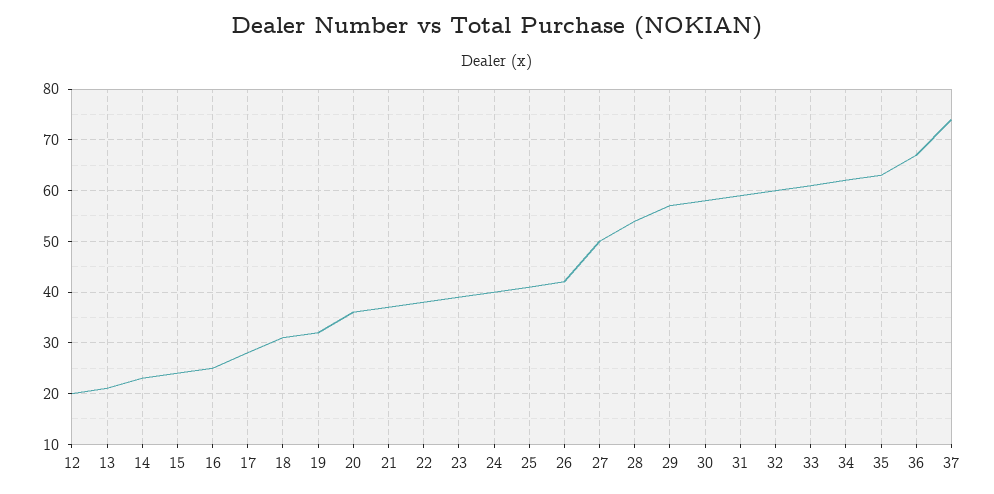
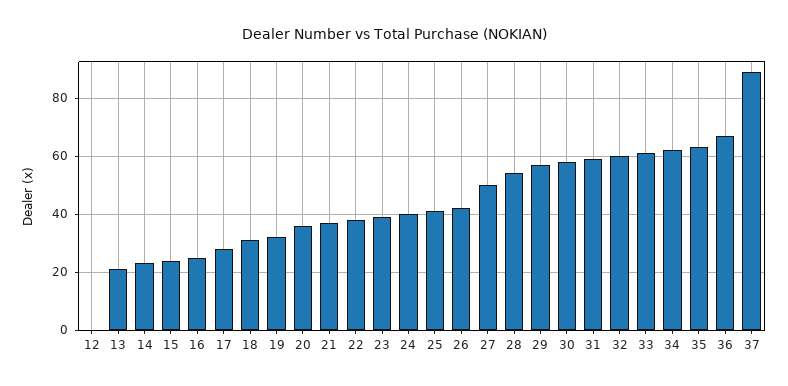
12: 20 -> 0
37: 75 -> 90

